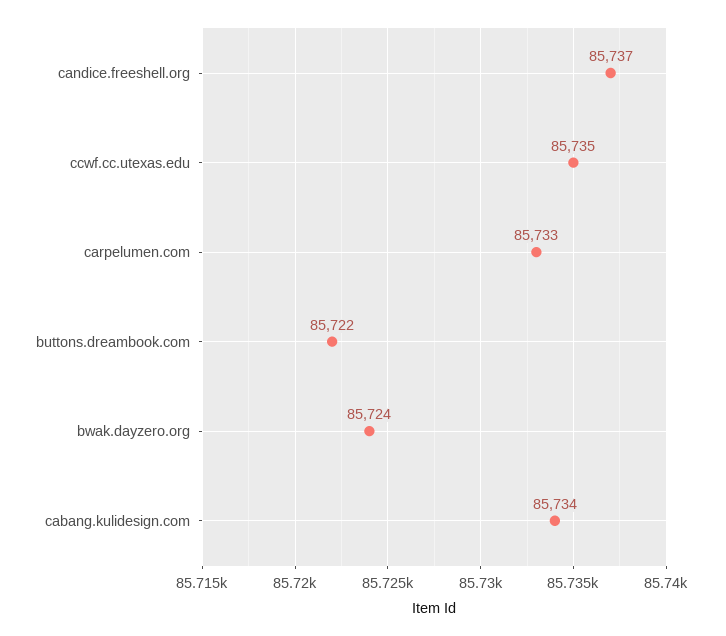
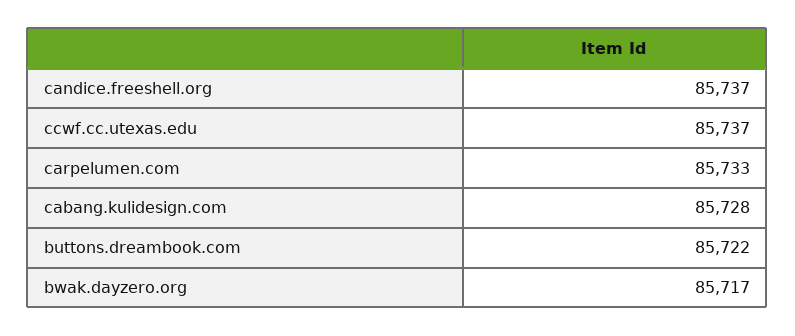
ccwf.cc.utexas.edu: 85735 -> 85737
bwak.dayzero.org: 85724 -> 85717
cabang.kulidesign.com: 85734 -> 85728

